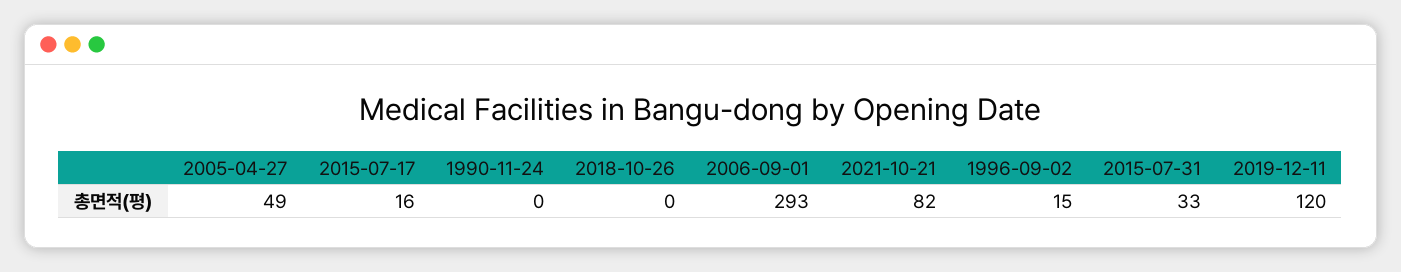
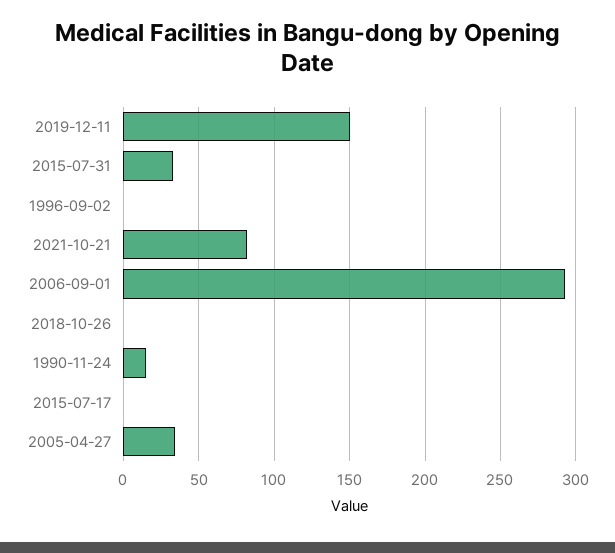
2005-04-27: 49 -> 35
2015-07-17: 16 -> 0
1990-11-24: 0 -> 15
1996-09-02: 15 -> 0
2019-12-11: 120 -> 150

